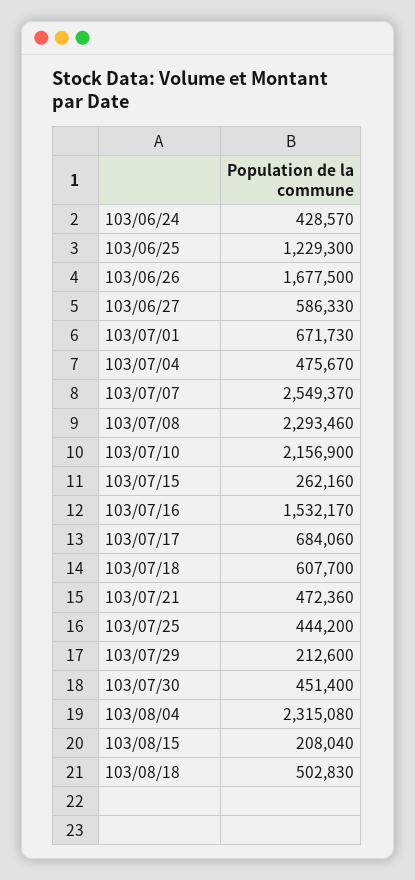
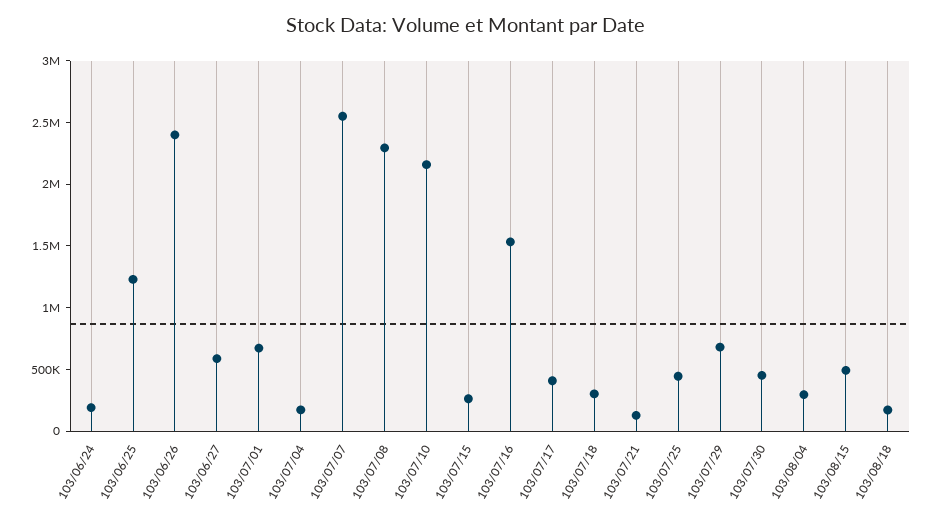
103/06/24: 428570 -> 200000
103/06/26: 1677500 -> 2400000
103/07/04: 475670 -> 200000
103/07/17: 684060 -> 400000
103/07/18: 607700 -> 300000
103/07/21: 472360 -> 100000
103/07/29: 212600 -> 700000
103/08/04: 2315080 -> 300000
103/08/15: 208040 -> 500000
103/08/18: 502830 -> 200000

